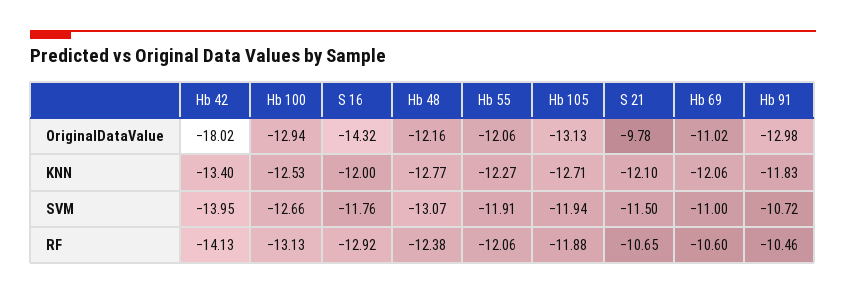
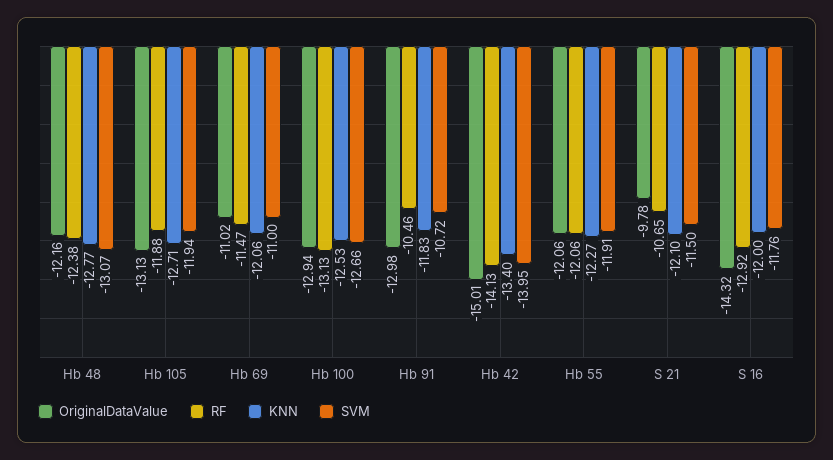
OriginalDataValue, Hb 42: -18.02 -> -15.01
RF, Hb 69: -10.6 -> -11.47

